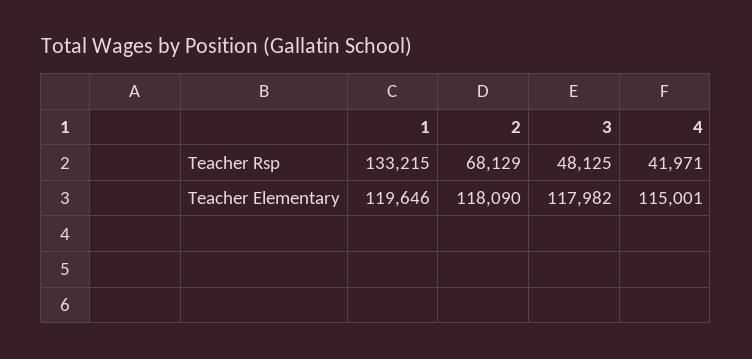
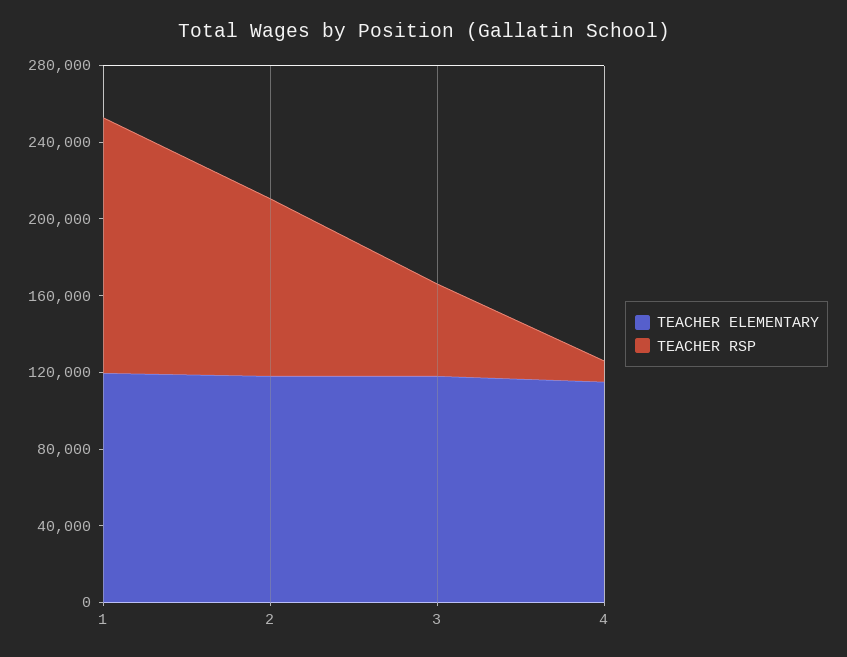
Teacher Rsp, 2: 68129 -> 90000
Teacher Rsp, 4: 41971 -> 10000

